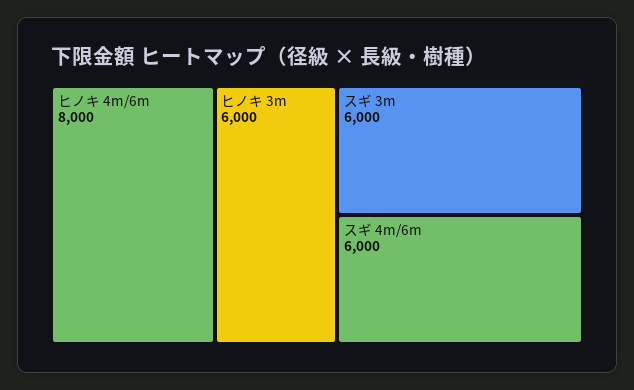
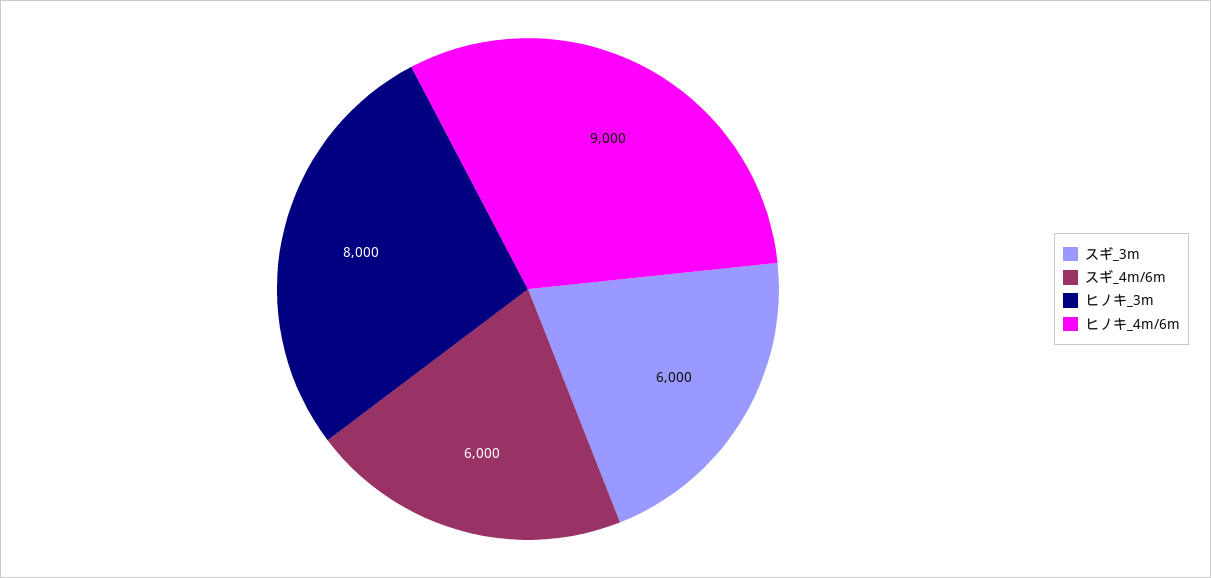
ヒノキ 4m/6m: 8000 -> 9000
ヒノキ 3m: 6000 -> 8000

